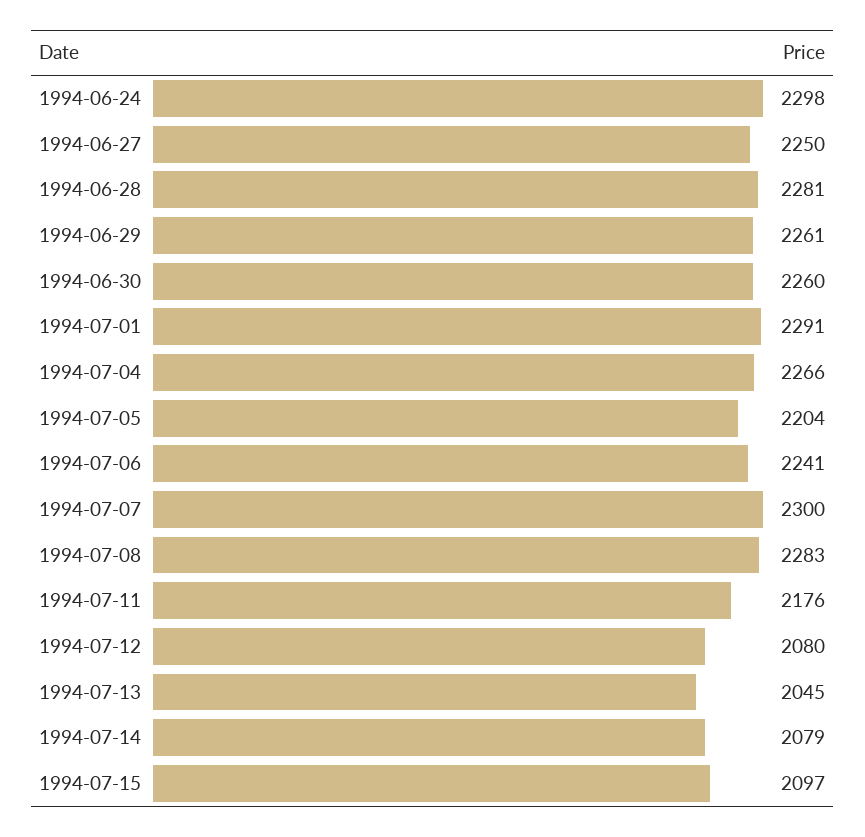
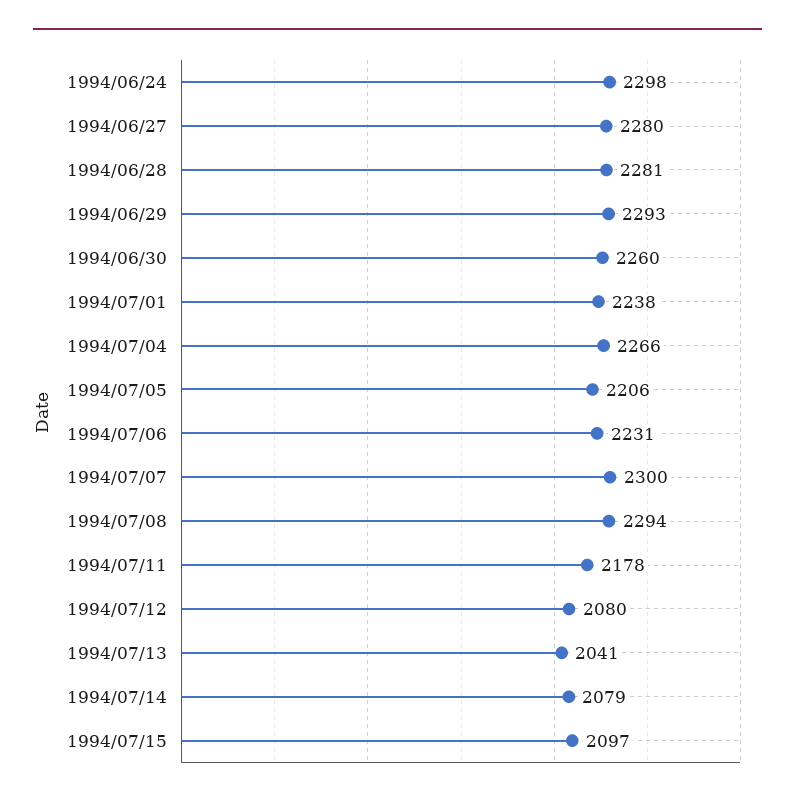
1994-06-27: 2250 -> 2280
1994-06-29: 2261 -> 2293
1994-07-01: 2291 -> 2238
1994-07-05: 2204 -> 2206
1994-07-06: 2241 -> 2231
1994-07-08: 2283 -> 2294
1994-07-11: 2176 -> 2178
1994-07-13: 2045 -> 2041

